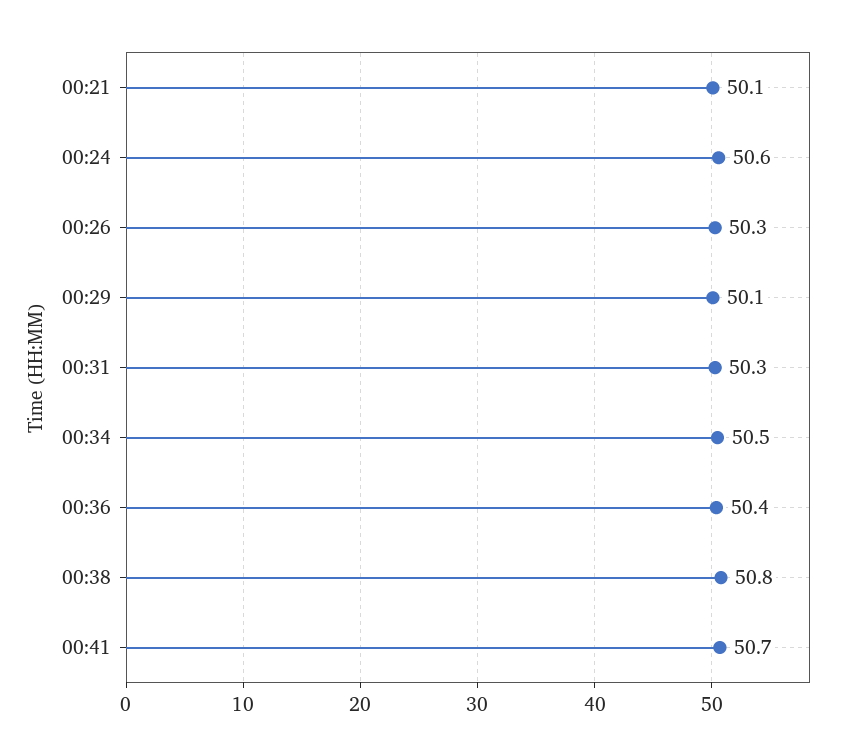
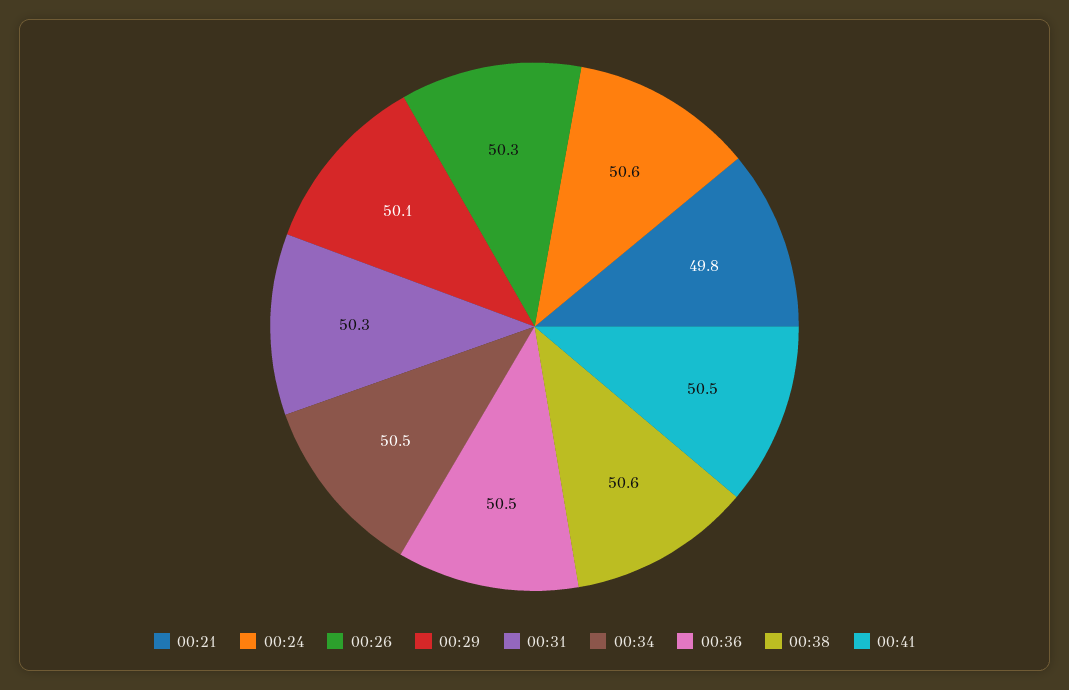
00:21: 50.1 -> 49.8
00:36: 50.4 -> 50.5
00:38: 50.8 -> 50.6
00:41: 50.7 -> 50.5

